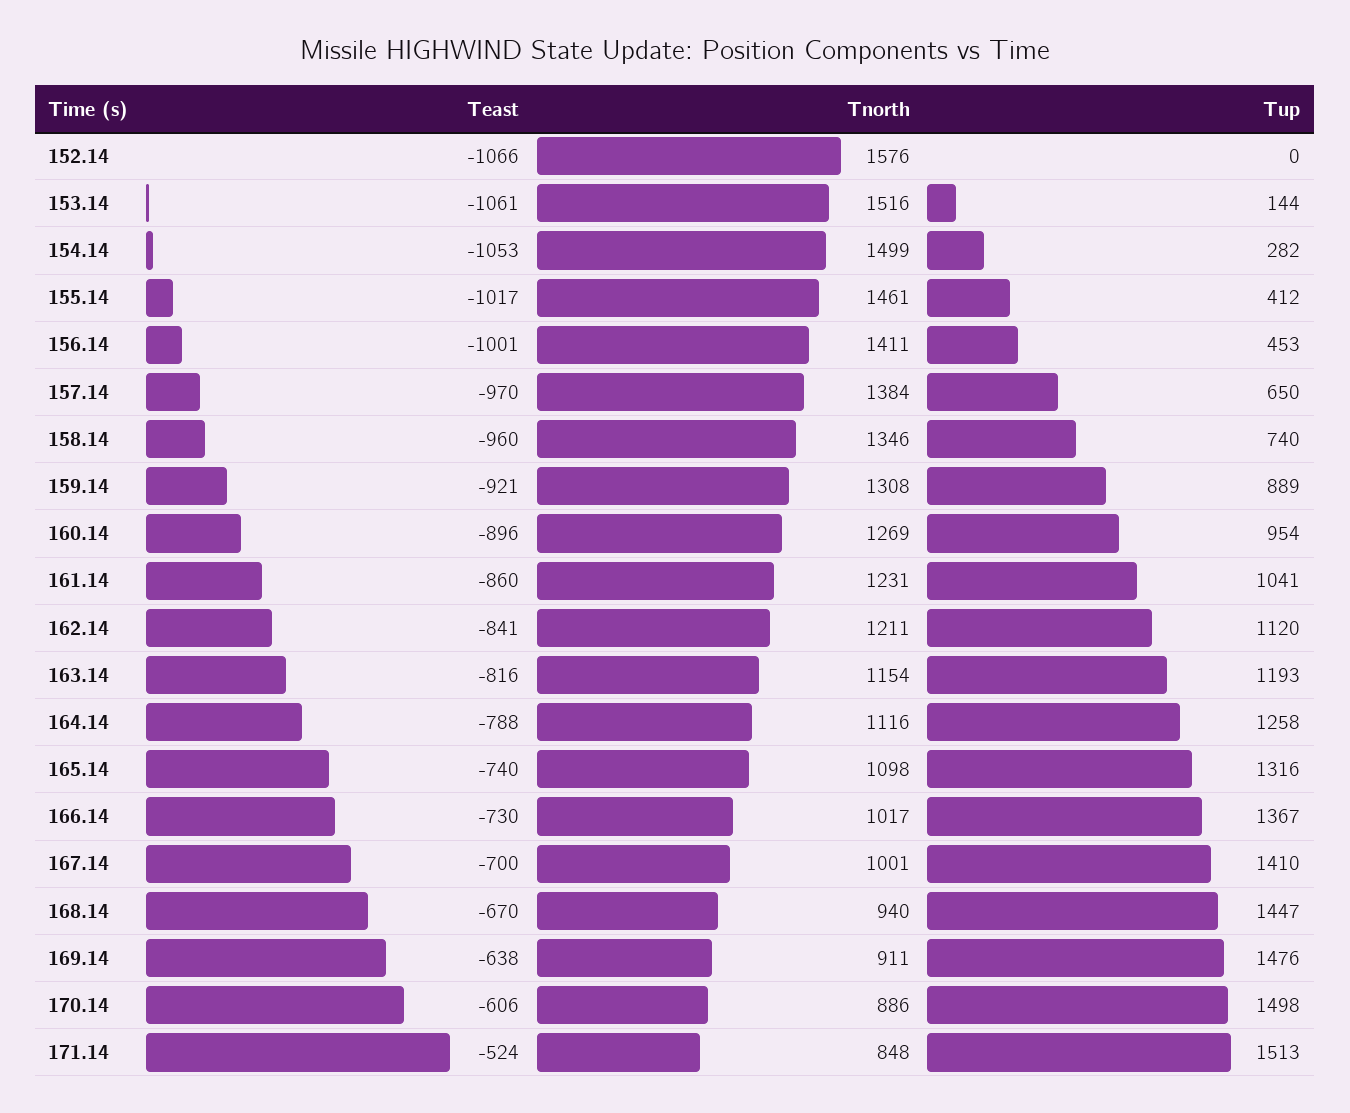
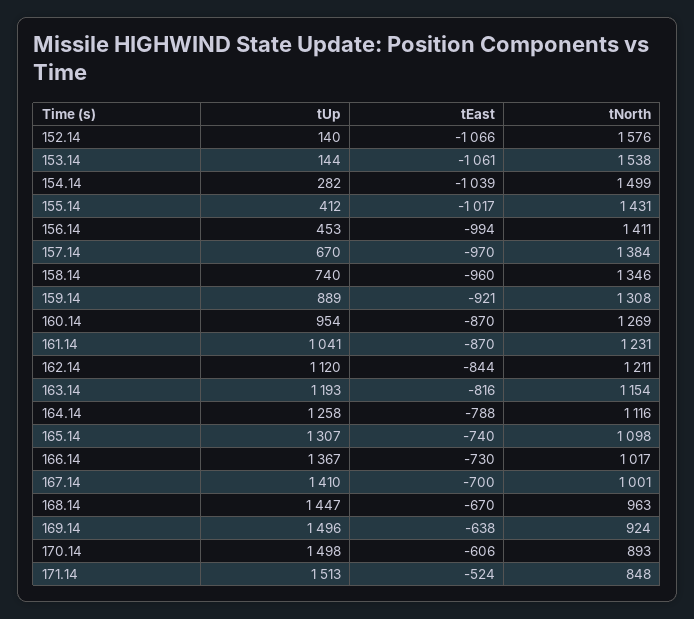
Tup, 152.14: 0 -> 140
Tnorth, 153.14: 1516 -> 1538
Teast, 154.14: -1053 -> -1039
Tnorth, 155.14: 1461 -> 1431
Teast, 156.14: -1001 -> -994
Tup, 157.14: 650 -> 670
Teast, 160.14: -896 -> -870
Teast, 161.14: -860 -> -870
Teast, 162.14: -841 -> -844
Tup, 165.14: 1316 -> 1307
Tnorth, 168.14: 940 -> 963
Tnorth, 169.14: 911 -> 924
Tup, 169.14: 1476 -> 1496
Tnorth, 170.14: 886 -> 893

